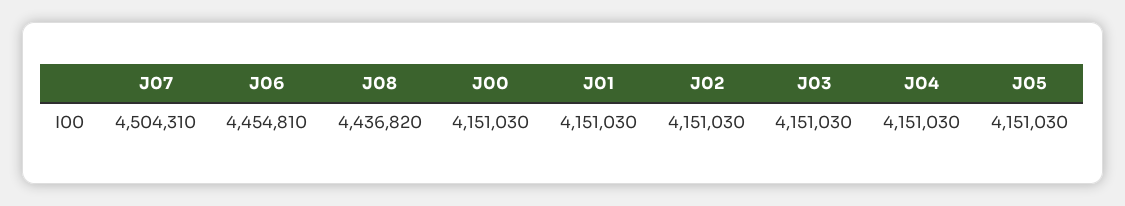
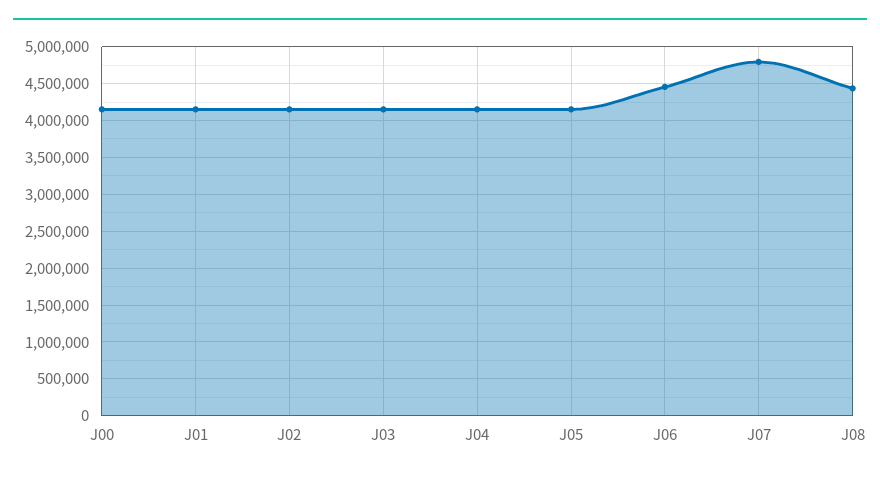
J07: 4504310 -> 4800000

